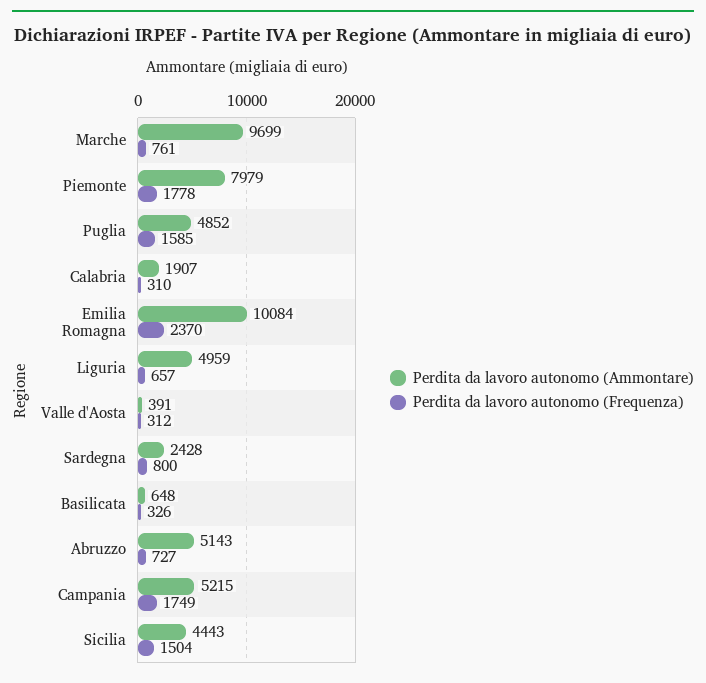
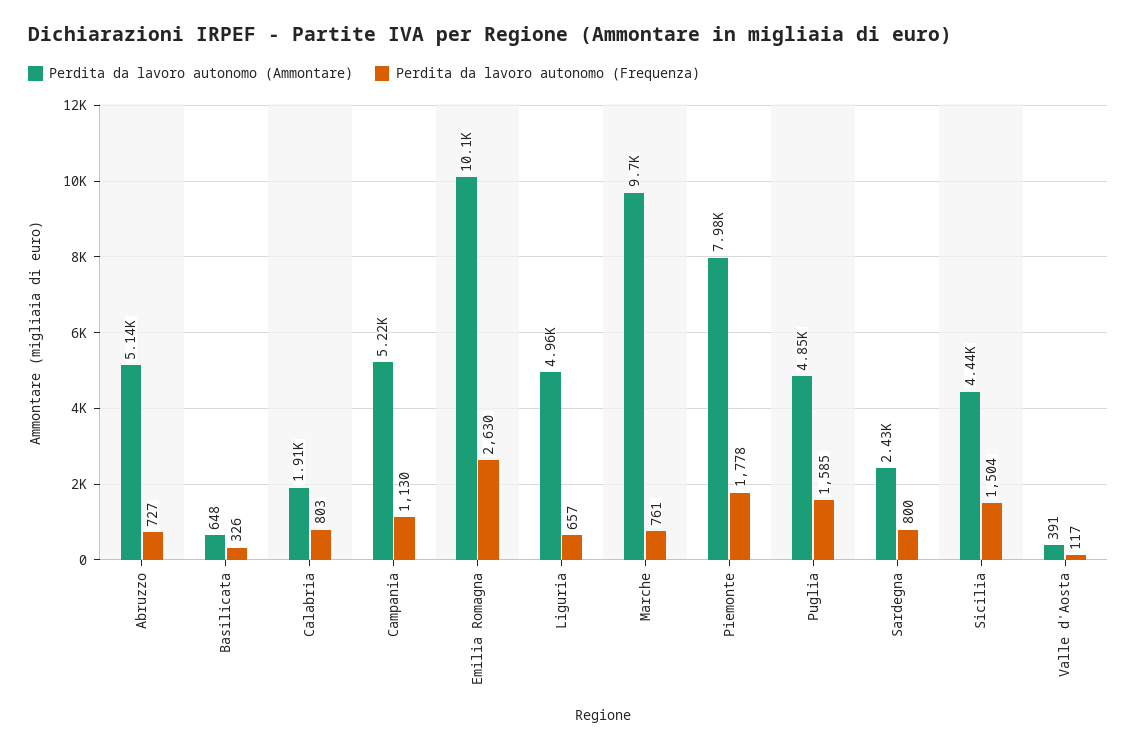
Perdita da lavoro autonomo (Frequenza), Calabria: 310 -> 803
Perdita da lavoro autonomo (Frequenza), Emilia Romagna: 2370 -> 2630
Perdita da lavoro autonomo (Frequenza), Valle d'Aosta: 312 -> 117
Perdita da lavoro autonomo (Frequenza), Campania: 1749 -> 1130

